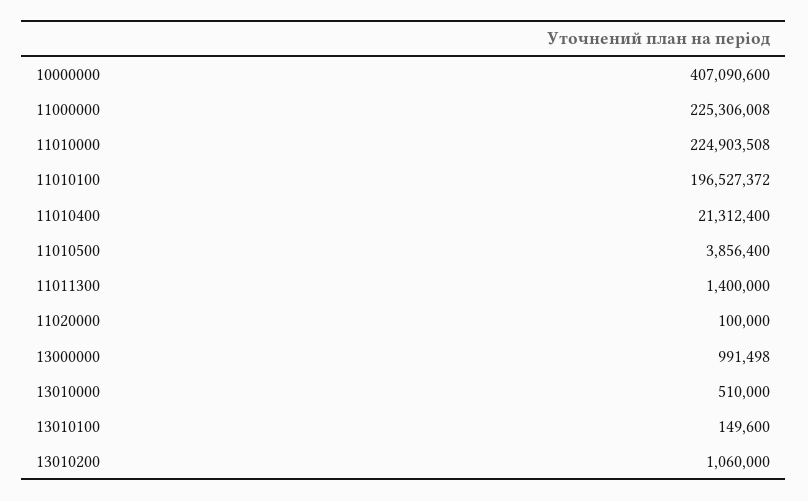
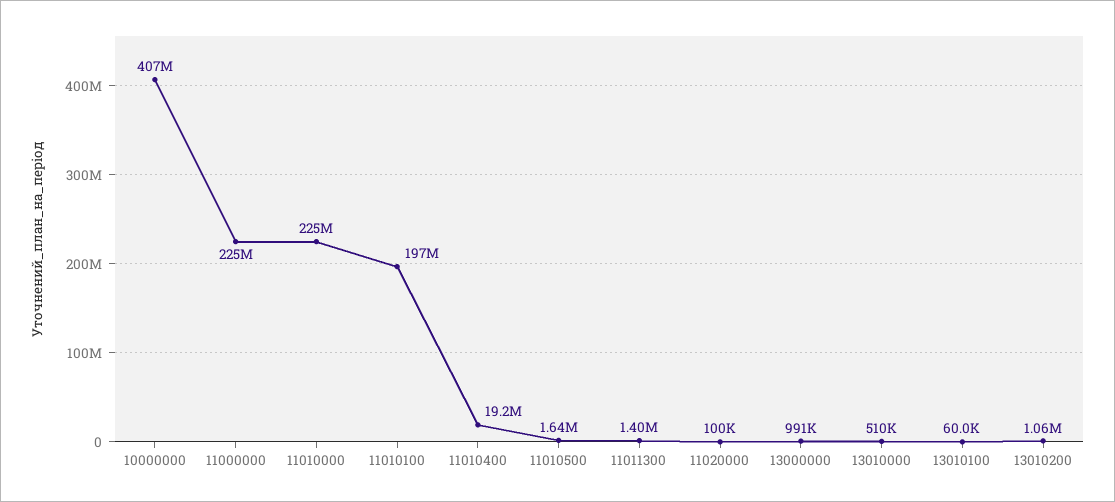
11010400: 21312400 -> 19200000
11010500: 3856400 -> 1640000
13010100: 149600 -> 60000

